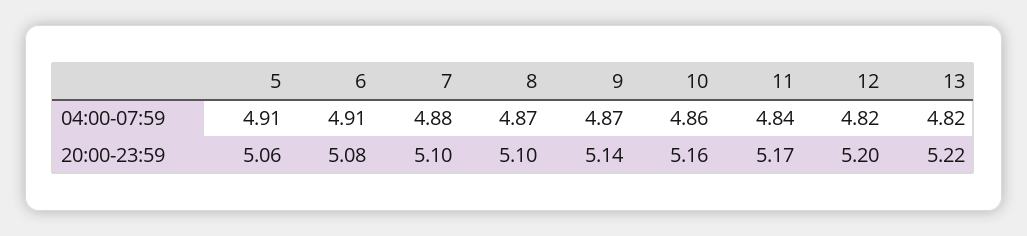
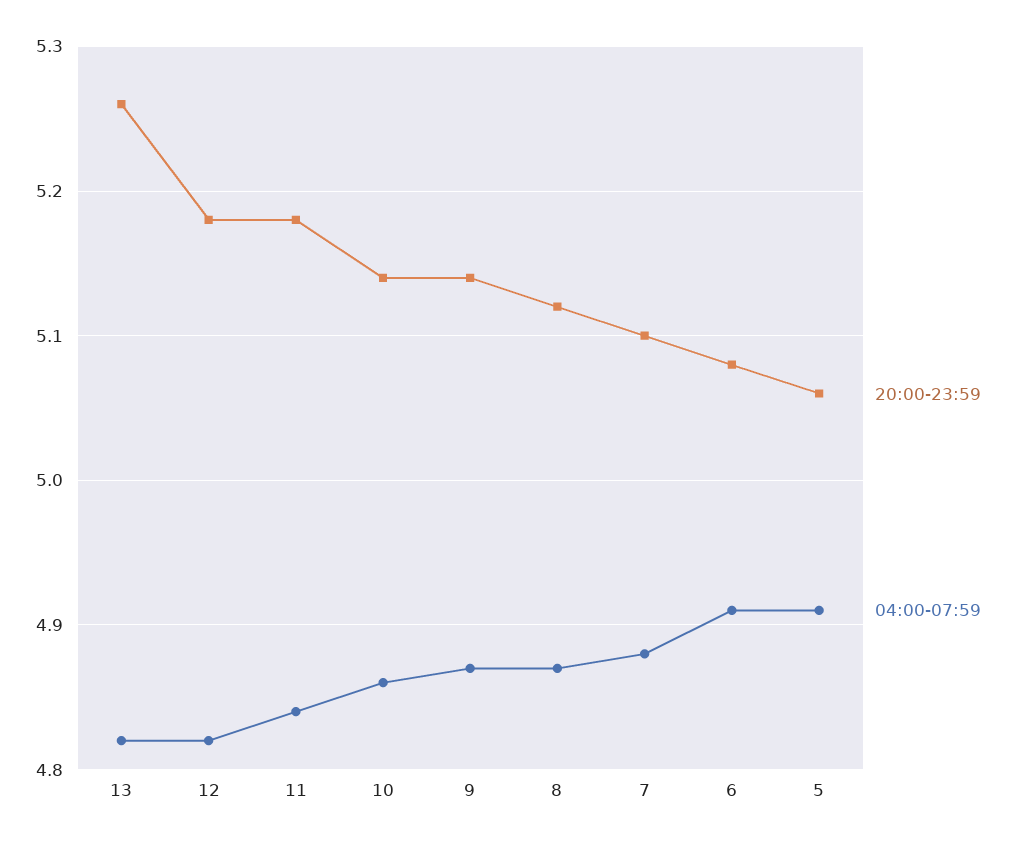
20:00-23:59, 8: 5.1 -> 5.12
20:00-23:59, 10: 5.16 -> 5.14
20:00-23:59, 11: 5.17 -> 5.18
20:00-23:59, 12: 5.2 -> 5.18
20:00-23:59, 13: 5.22 -> 5.26

